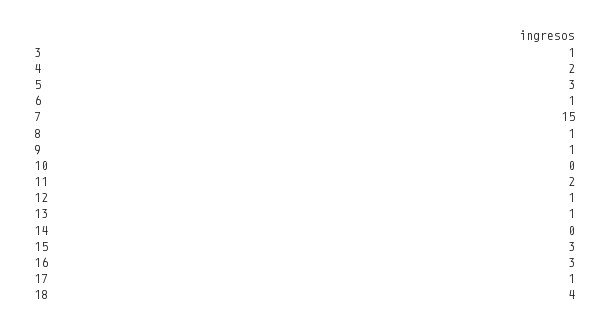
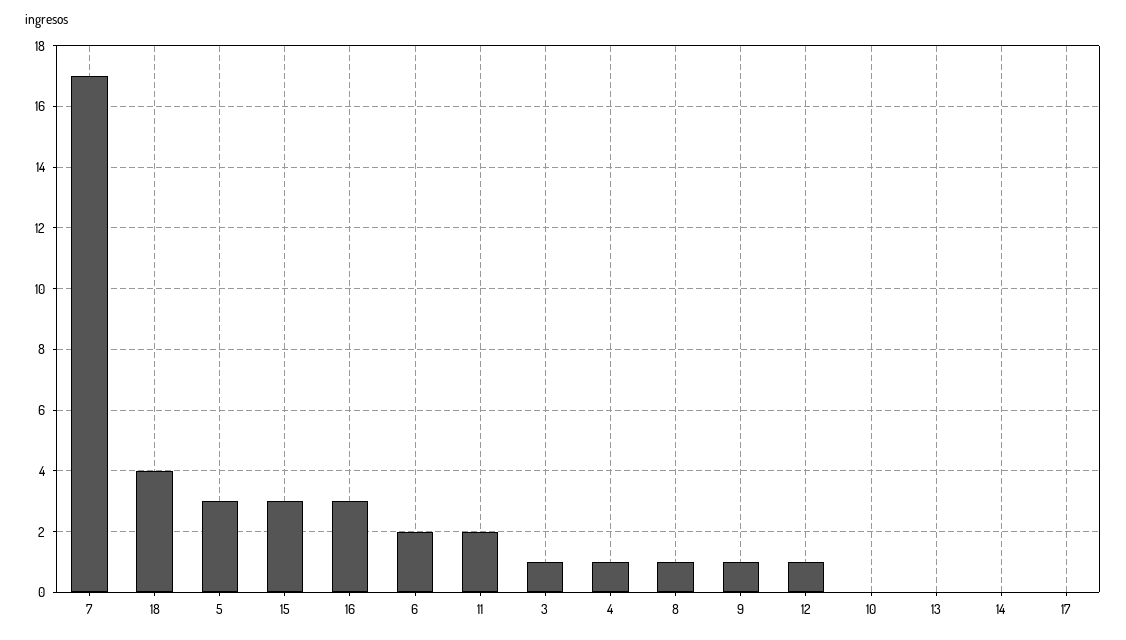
4: 2 -> 1
6: 1 -> 2
7: 15 -> 17
13: 1 -> 0
17: 1 -> 0

